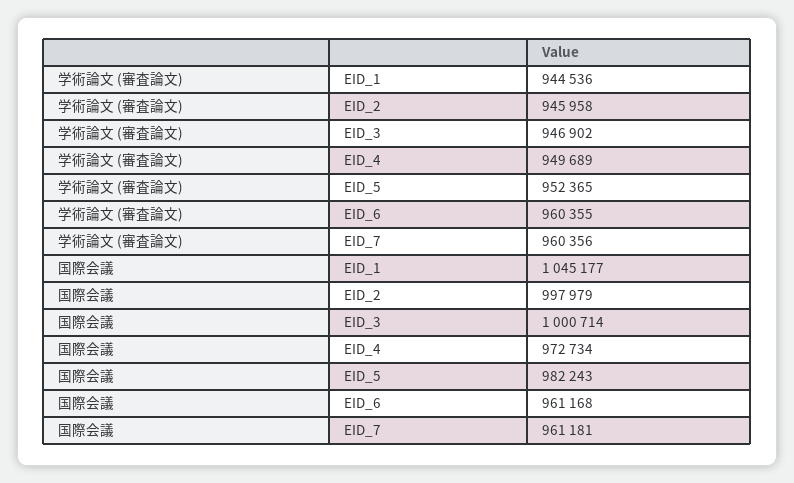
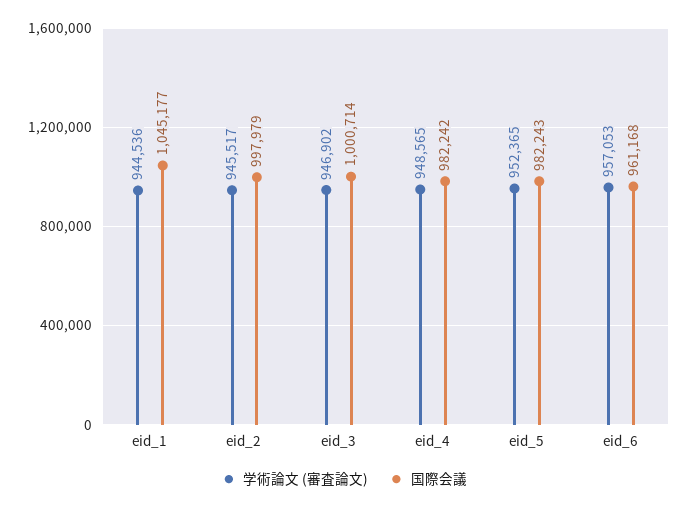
学術論文 (審査論文), EID_2: 945958 -> 945517
学術論文 (審査論文), EID_4: 949689 -> 948565
学術論文 (審査論文), EID_6: 960355 -> 957053
学術論文 (審査論文), EID_7: 960356 -> none
国際会議, EID_4: 972734 -> 982242
国際会議, EID_7: 961181 -> none

